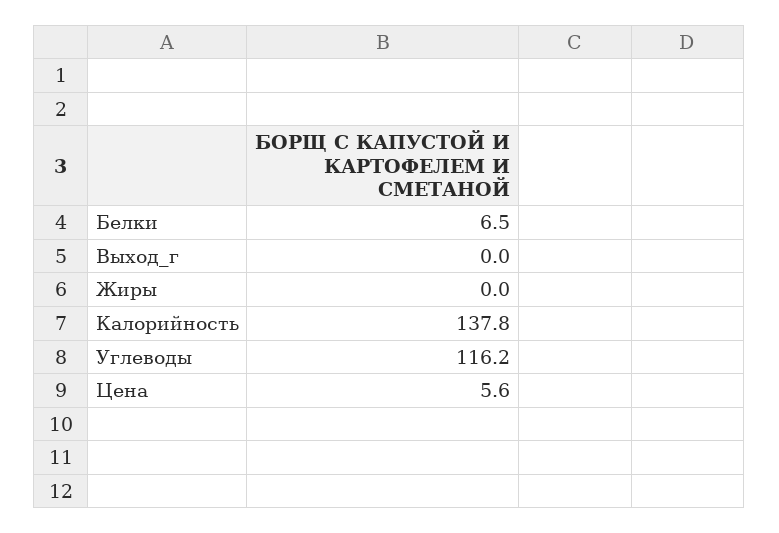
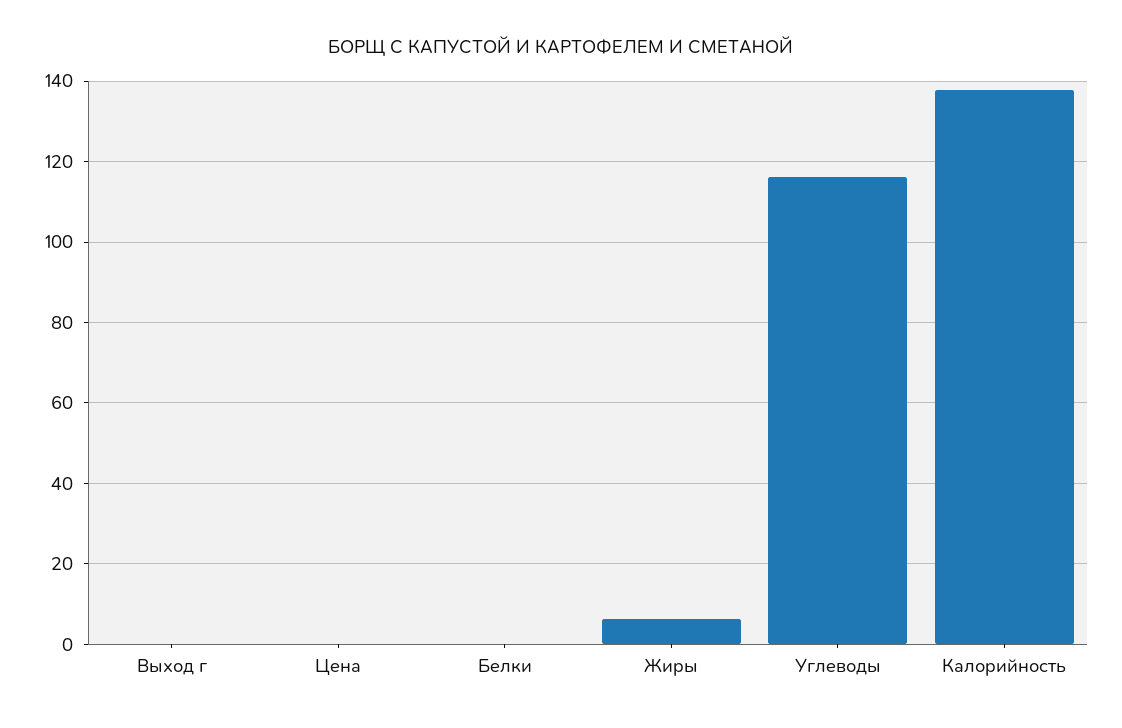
Белки: 6.5 -> 0
Жиры: 0 -> 6
Цена: 5.6 -> 0

